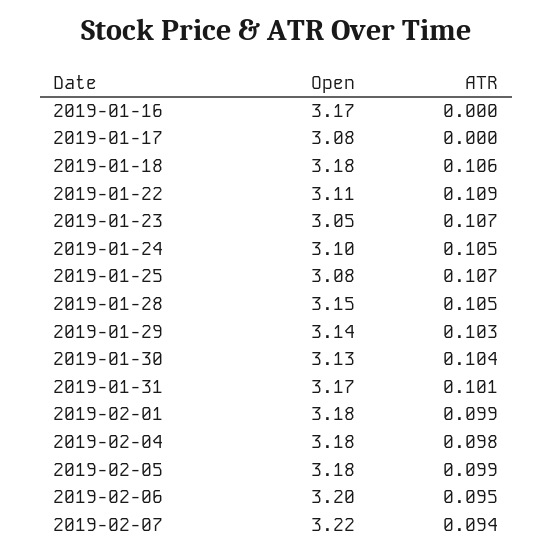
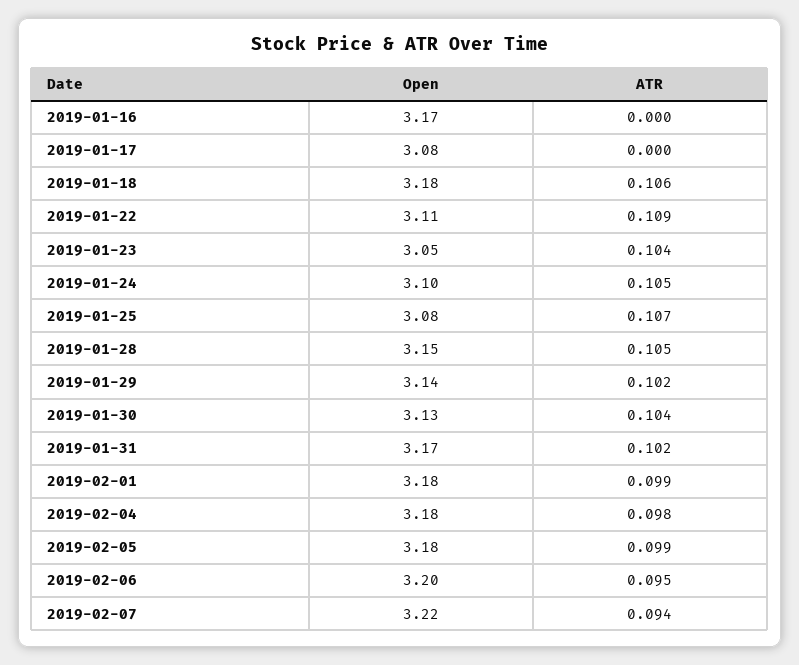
ATR, 2019-01-23: 0.107 -> 0.104
ATR, 2019-01-29: 0.103 -> 0.102
ATR, 2019-01-31: 0.101 -> 0.102

